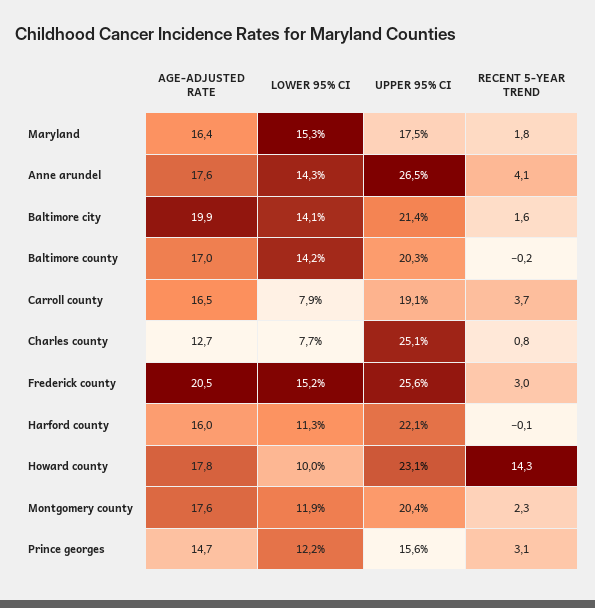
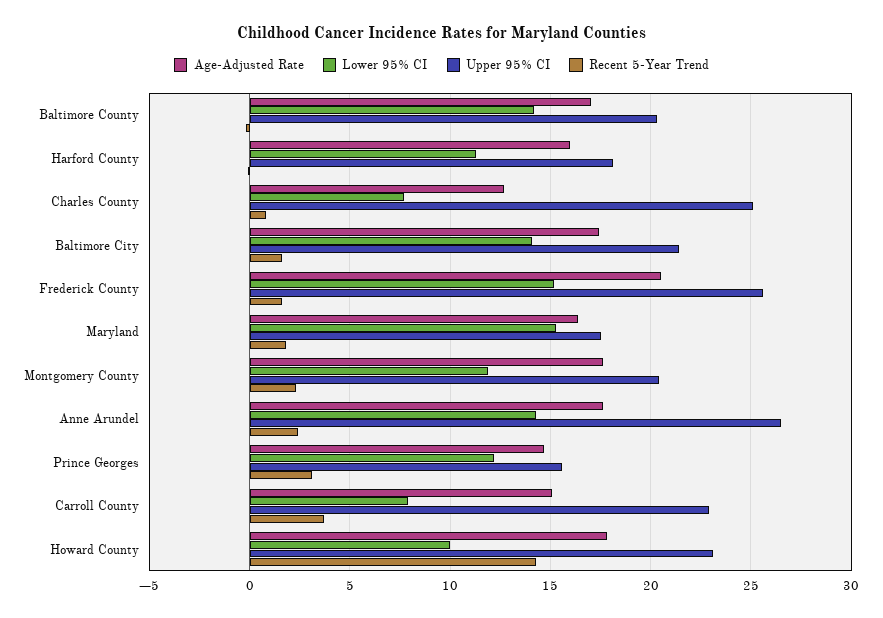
RECENT 5-YEAR TREND, Anne arundel: 4.1 -> 2.5
AGE-ADJUSTED RATE, Baltimore city: 19.9 -> 17.5
AGE-ADJUSTED RATE, Carroll county: 16.5 -> 15
UPPER 95% CI, Carroll county: 19.1 -> 23
RECENT 5-YEAR TREND, Frederick county: 3 -> 1.5
UPPER 95% CI, Harford county: 22.1 -> 18

